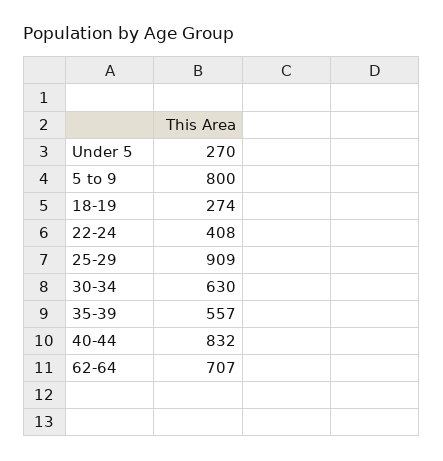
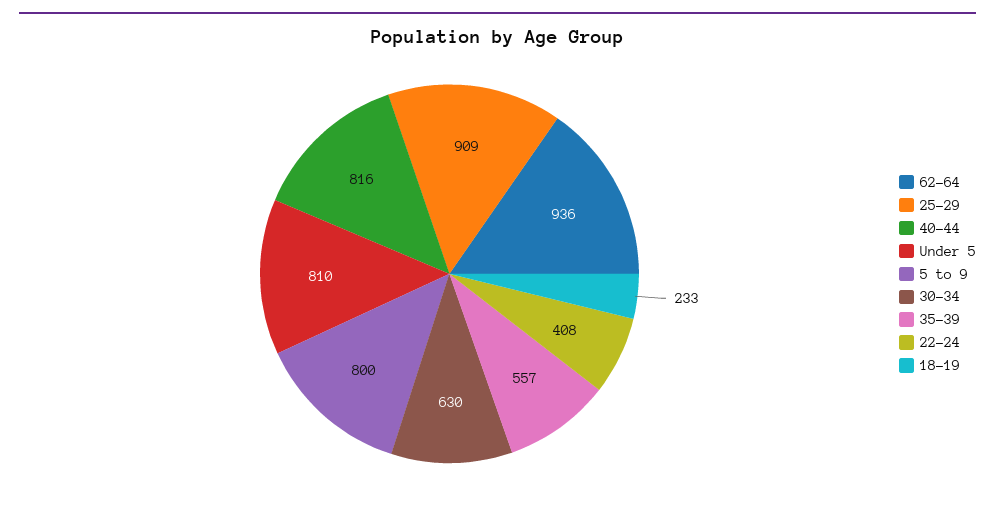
Under 5: 270 -> 810
18-19: 274 -> 233
40-44: 832 -> 816
62-64: 707 -> 936

